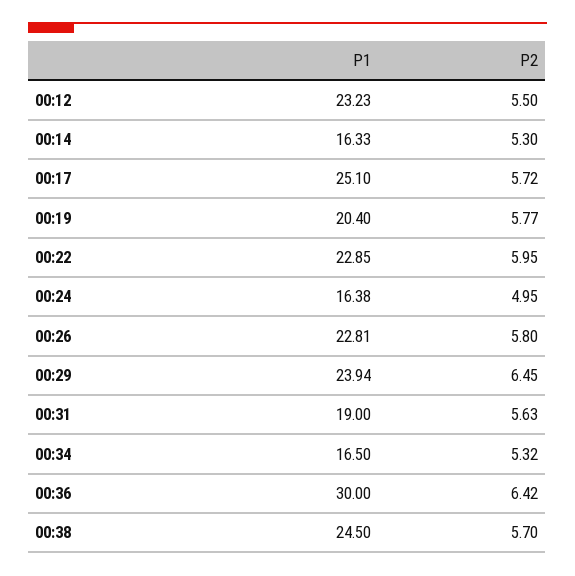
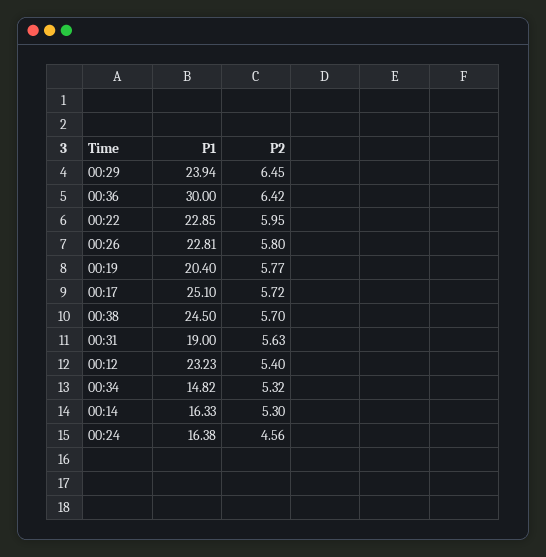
P2, 00:12: 5.5 -> 5.4
P2, 00:24: 4.95 -> 4.56
P1, 00:34: 16.5 -> 14.82

